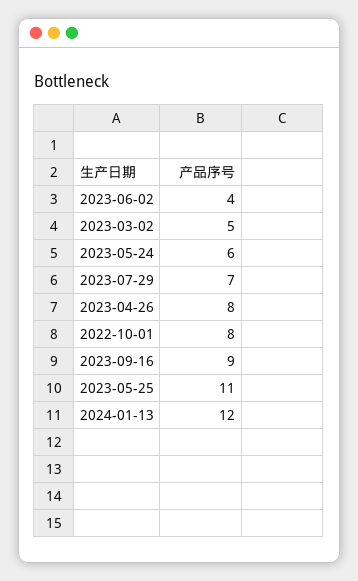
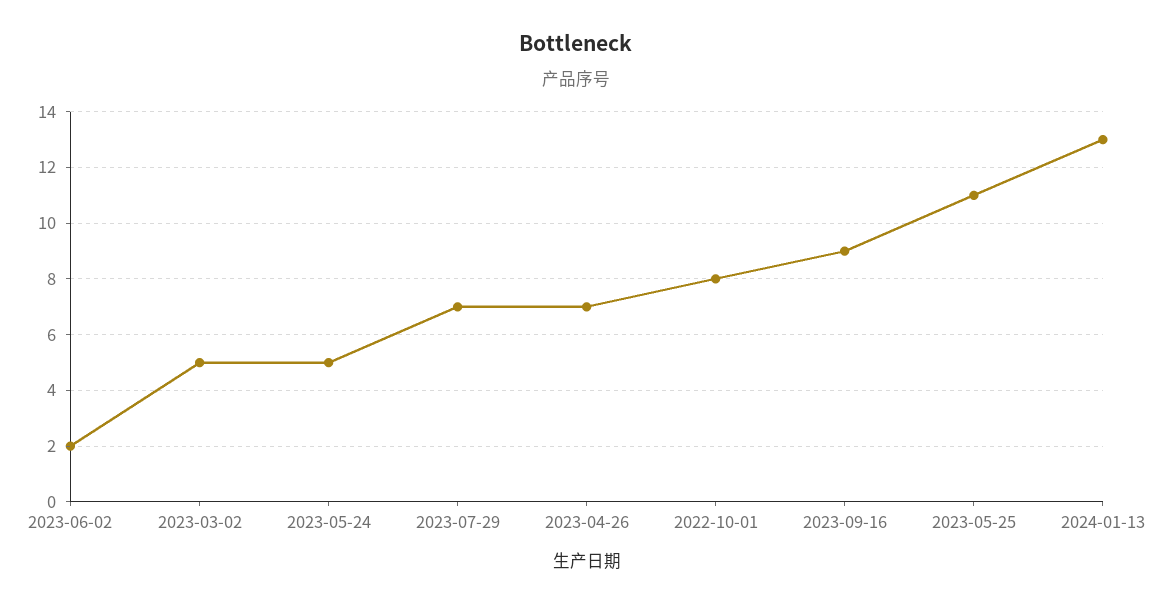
2023-06-02: 4 -> 2
2023-05-24: 6 -> 5
2023-04-26: 8 -> 7
2024-01-13: 12 -> 13

